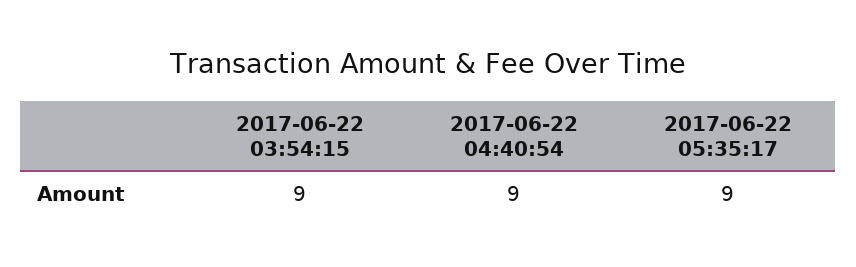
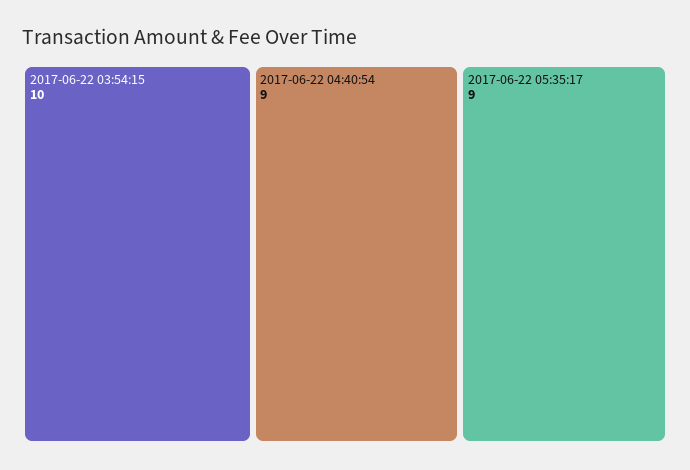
2017-06-22 03:54:15: 9 -> 10

